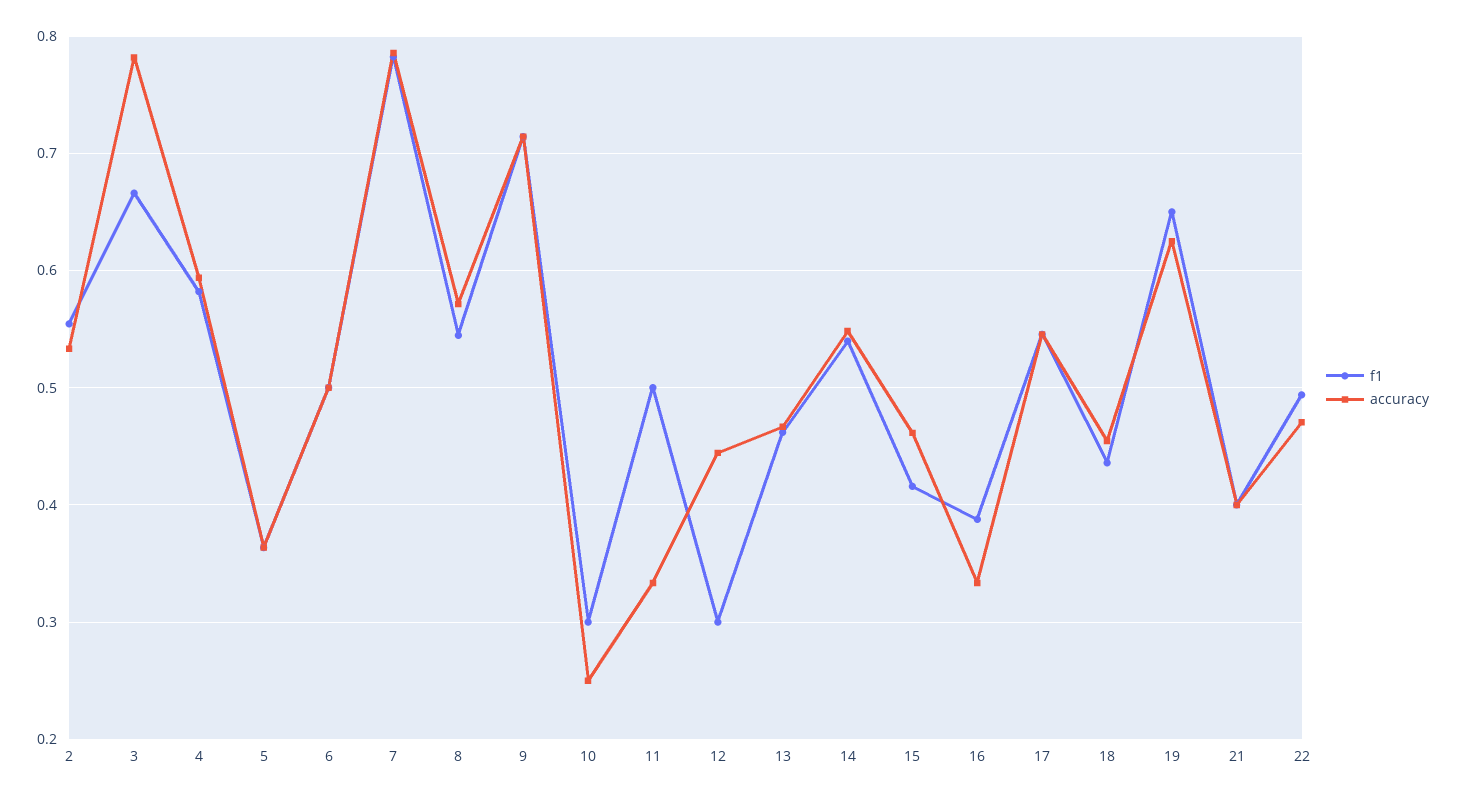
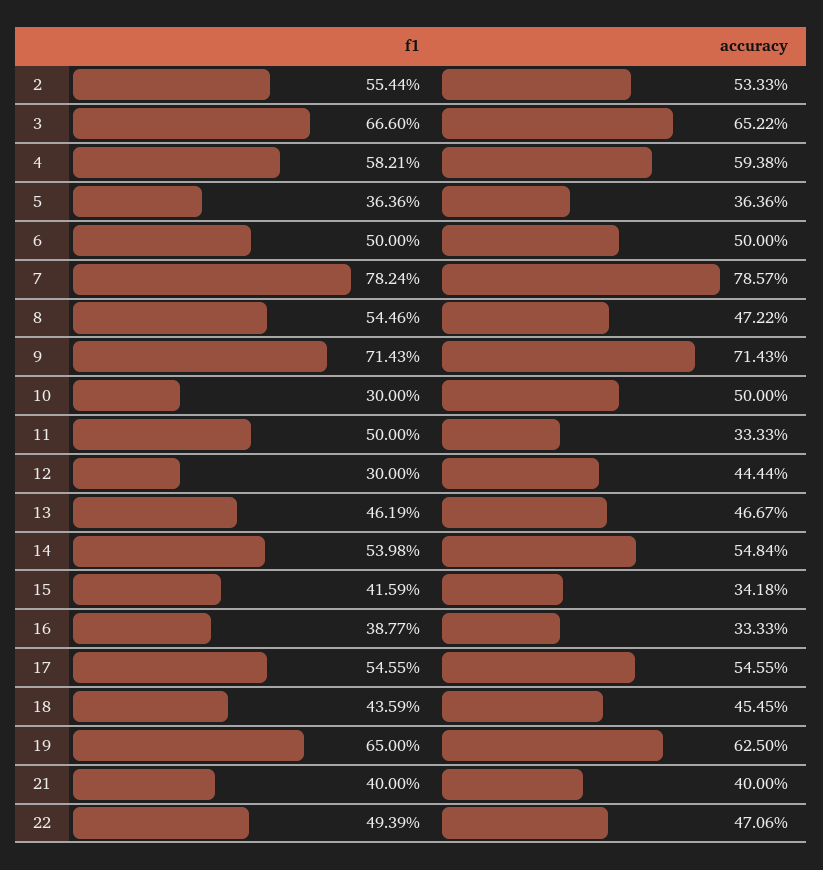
accuracy, 3: 0.78 -> 0.6522
accuracy, 8: 0.57 -> 0.4722
accuracy, 10: 0.25 -> 0.5
accuracy, 15: 0.46 -> 0.3418

